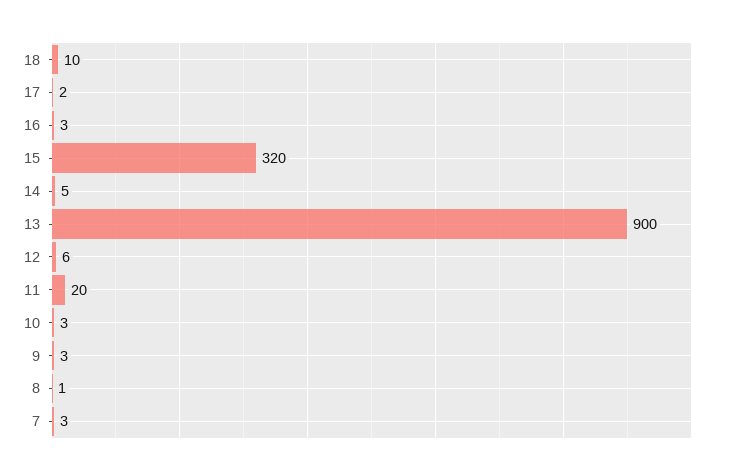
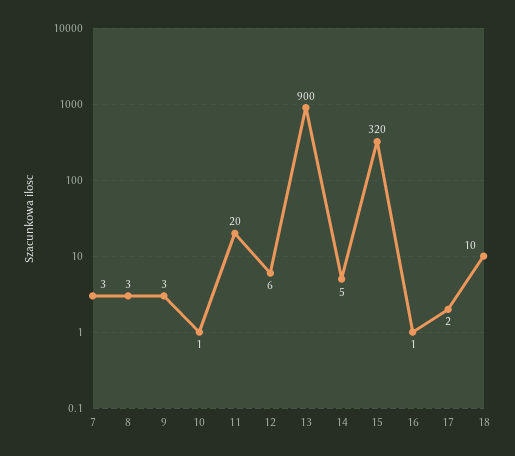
16: 3 -> 1
10: 3 -> 1
8: 1 -> 3

